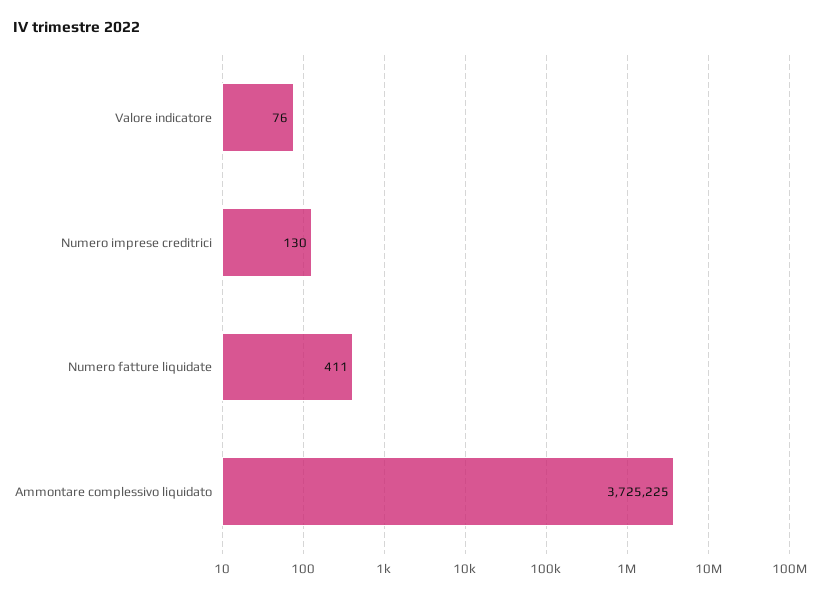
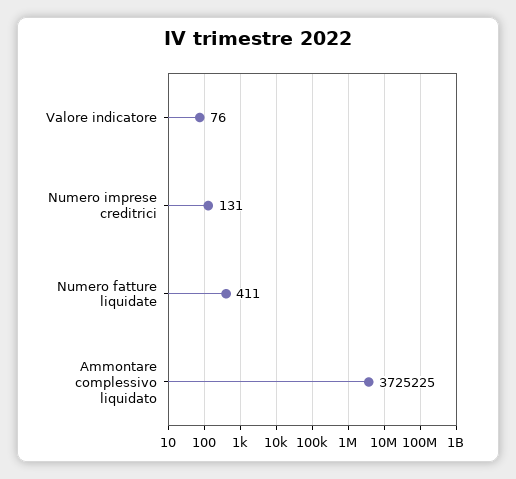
Numero imprese creditrici: 130 -> 131

